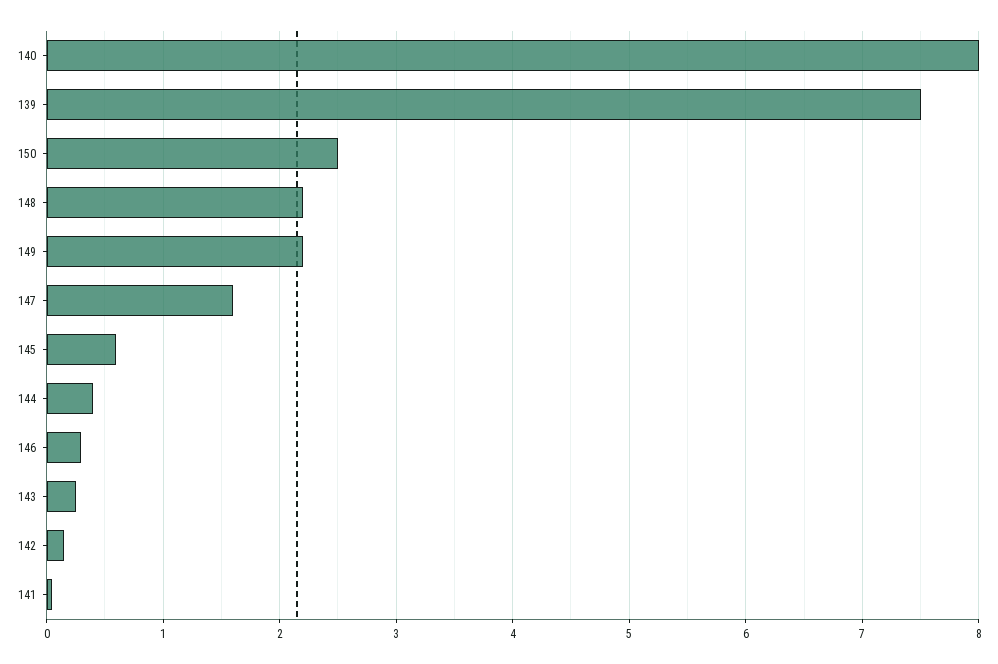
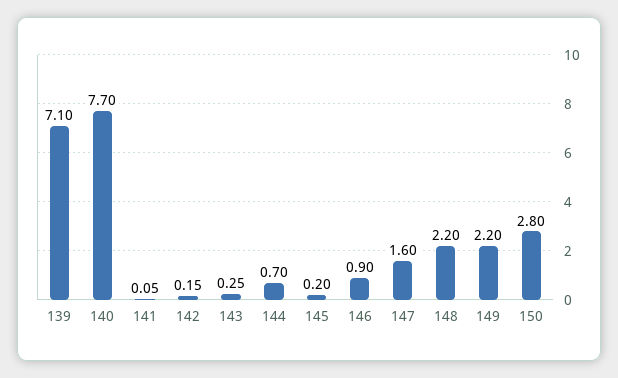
140: 8 -> 7.7
139: 7.5 -> 7.1
150: 2.5 -> 2.8
145: 0.6 -> 0.2
144: 0.4 -> 0.7
146: 0.3 -> 0.9

